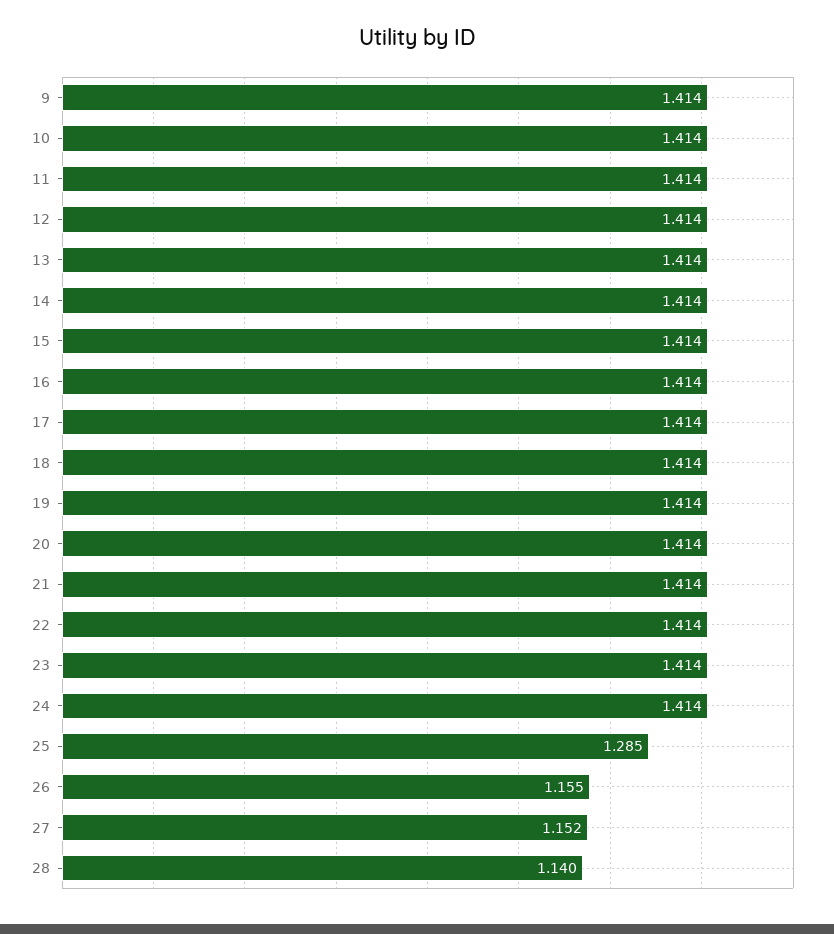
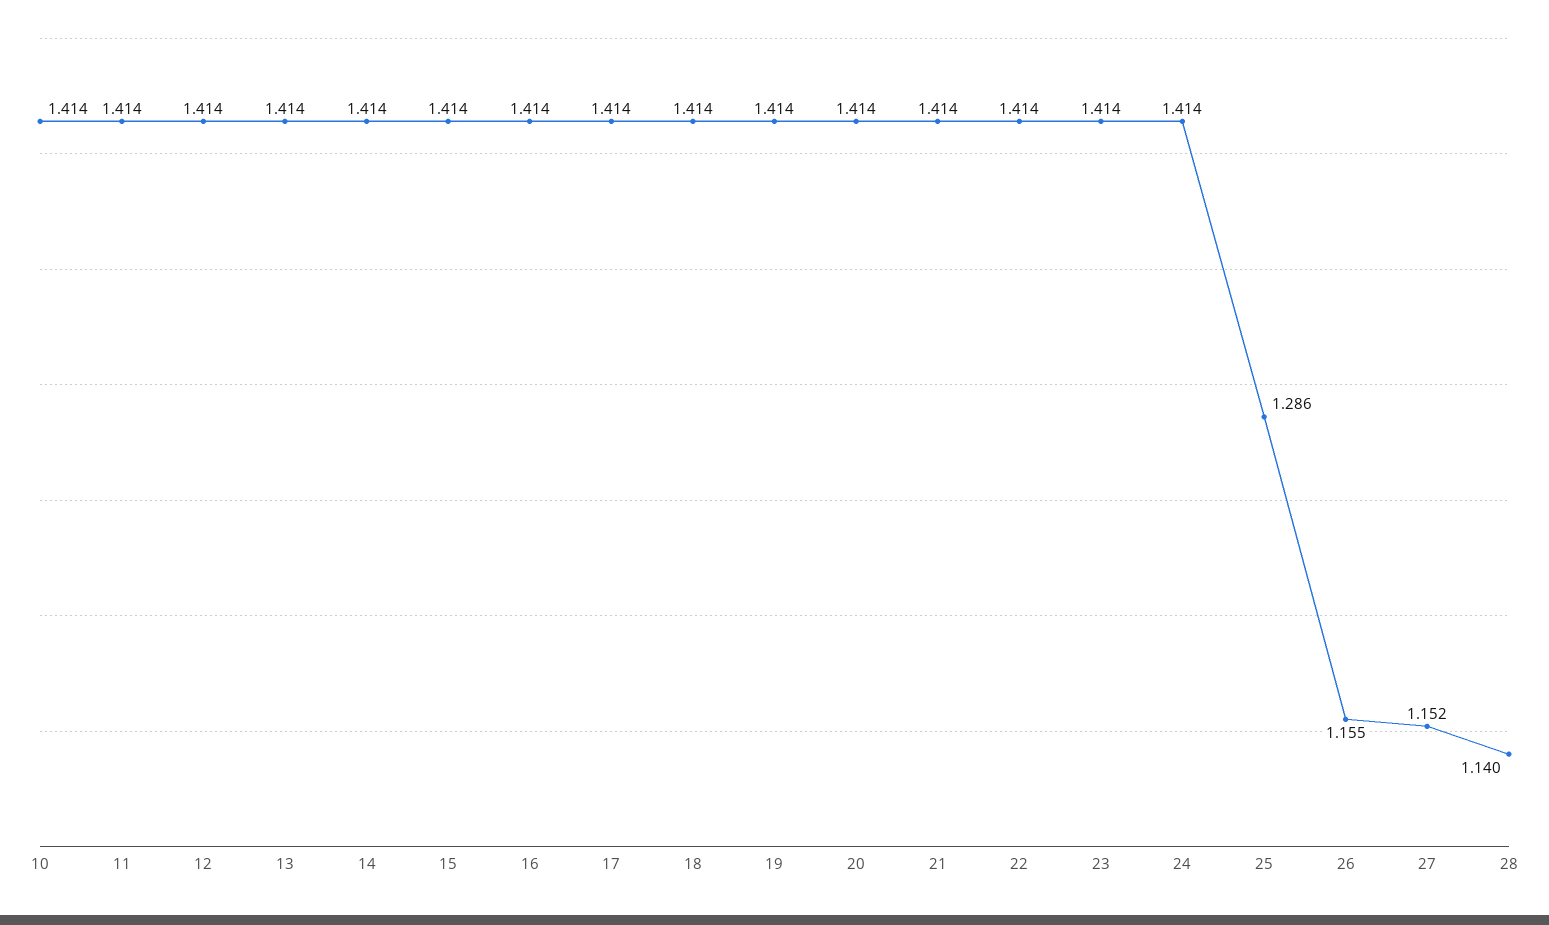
9: 1.414 -> none
25: 1.285 -> 1.286

